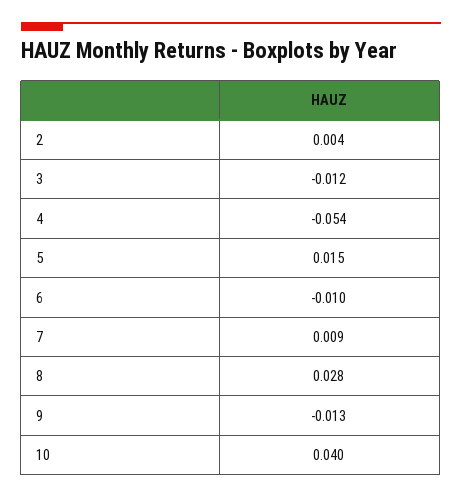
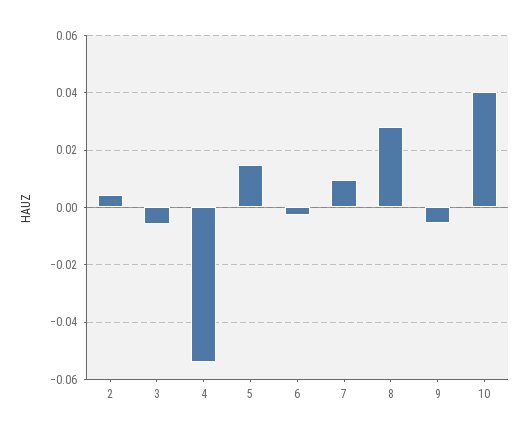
3: -0.012 -> -0.005
6: -0.01 -> -0.0025
9: -0.013 -> -0.005

